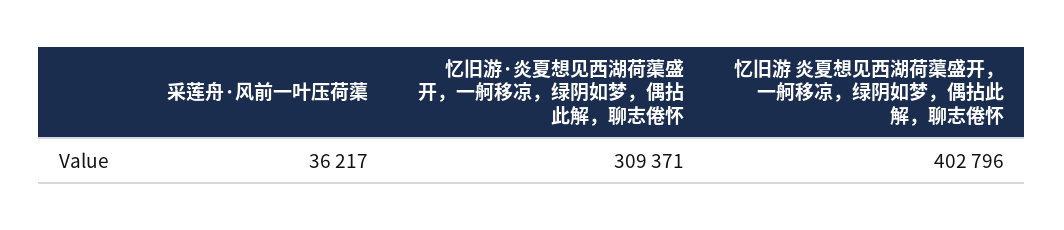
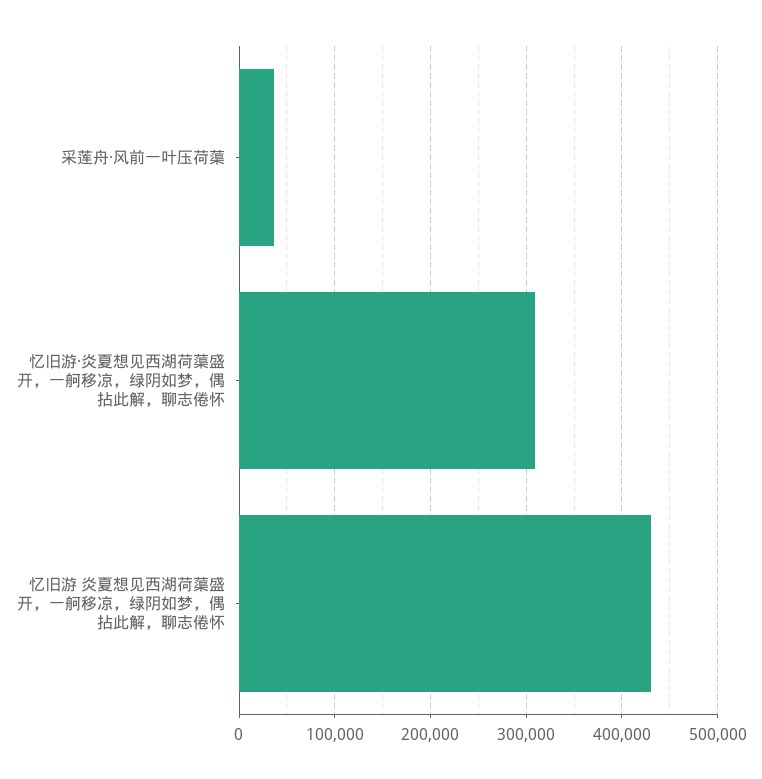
忆旧游 炎夏想见西湖荷蕖盛开，一舸移凉，绿阴如梦，偶拈此解，聊志倦怀: 402796 -> 430000

